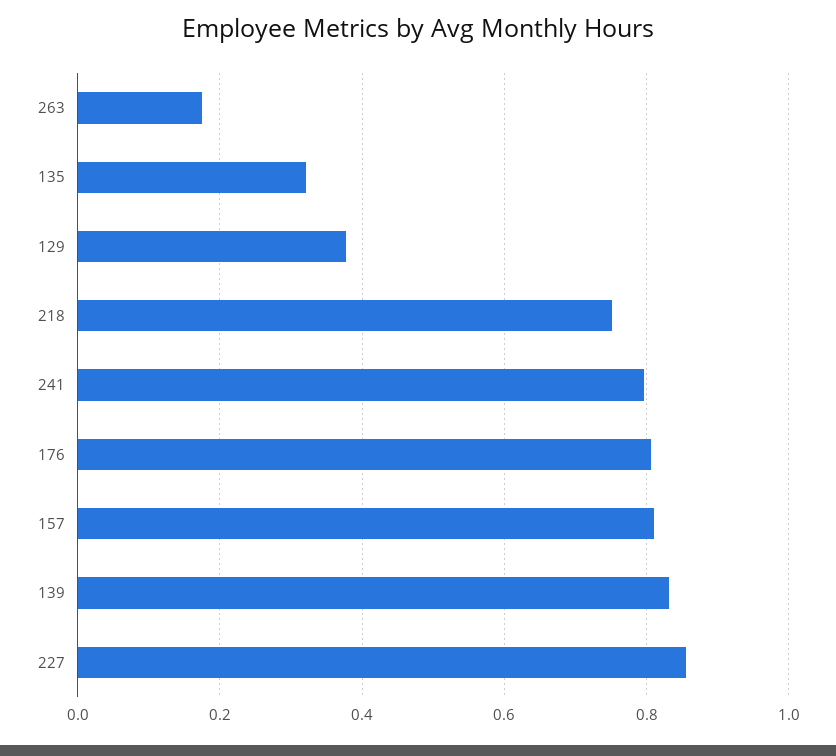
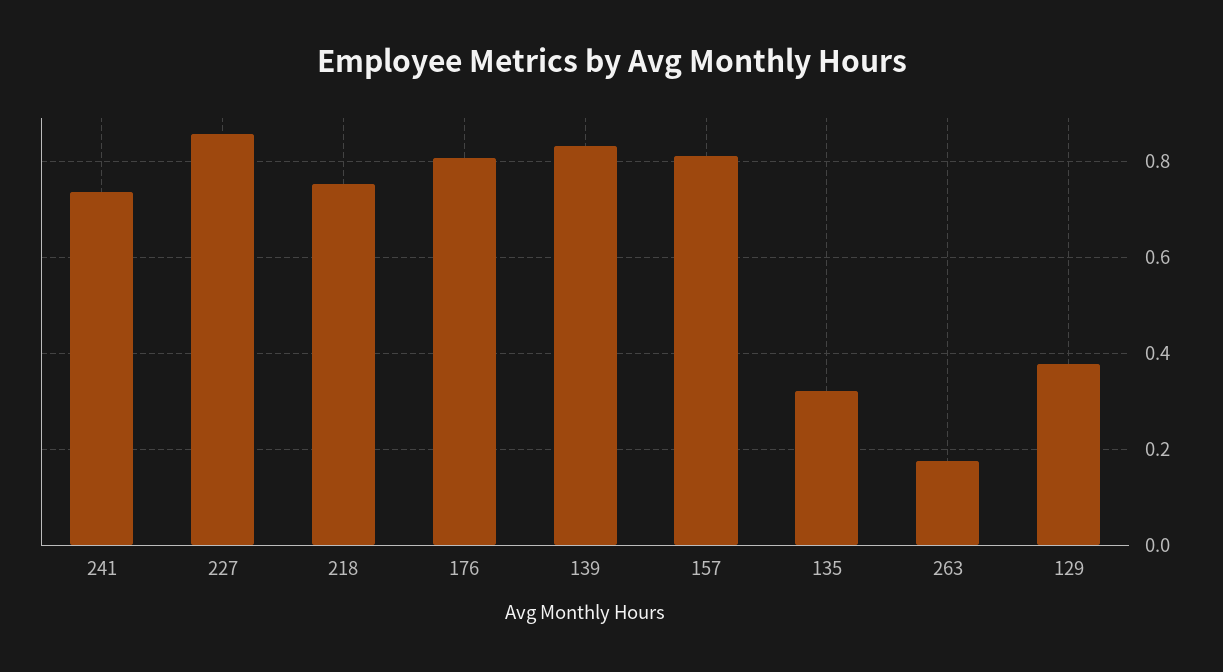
241: 0.8 -> 0.74

